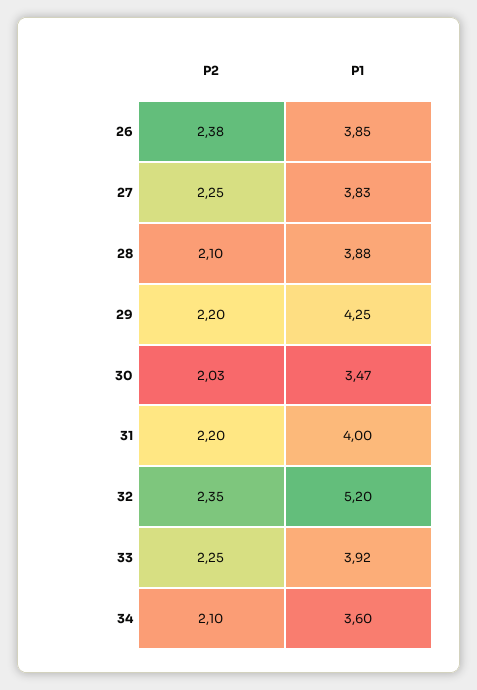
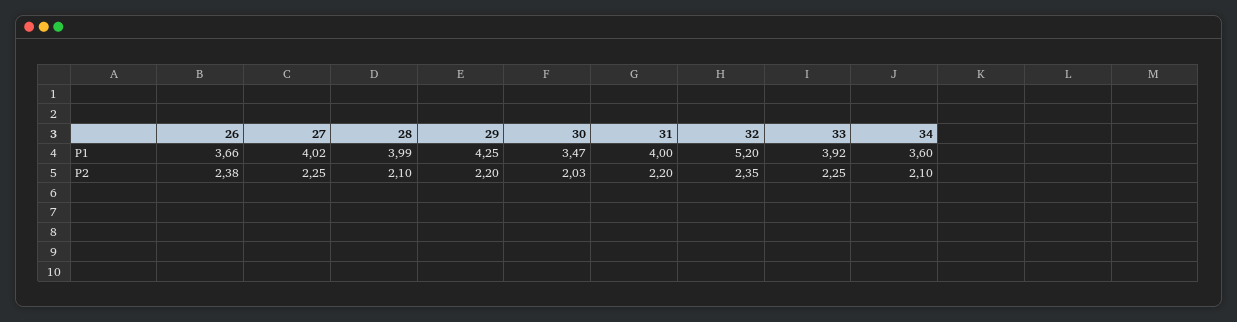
P1, 26: 3.85 -> 3.66
P1, 27: 3.83 -> 4.02
P1, 28: 3.88 -> 3.99

